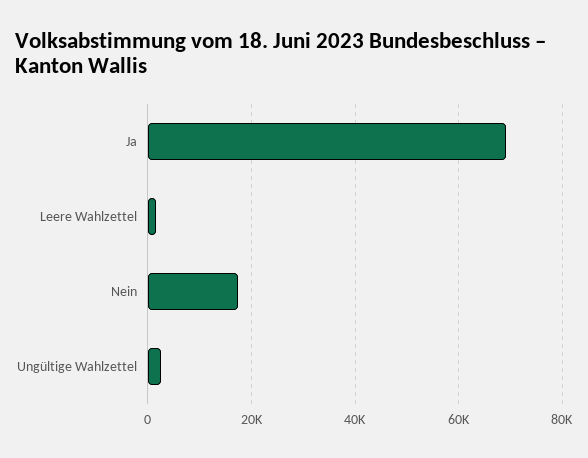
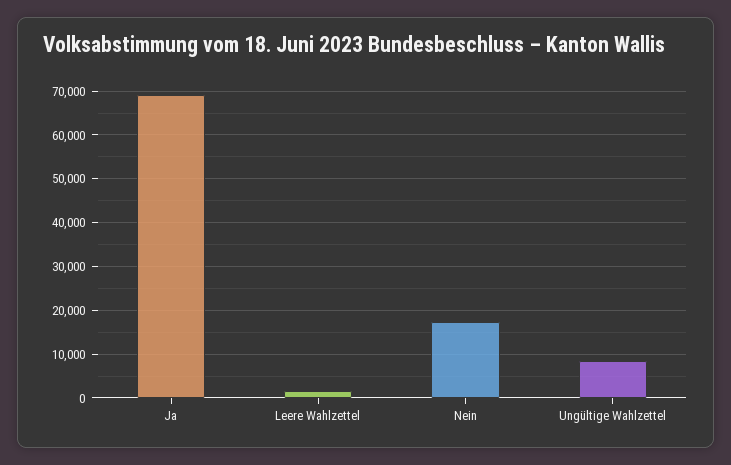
Ungültige Wahlzettel: 2000 -> 8000

